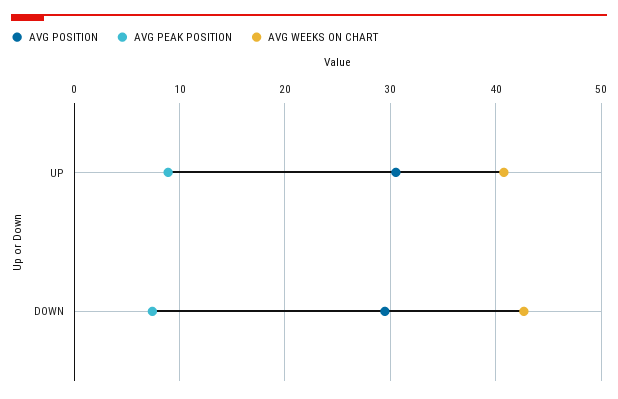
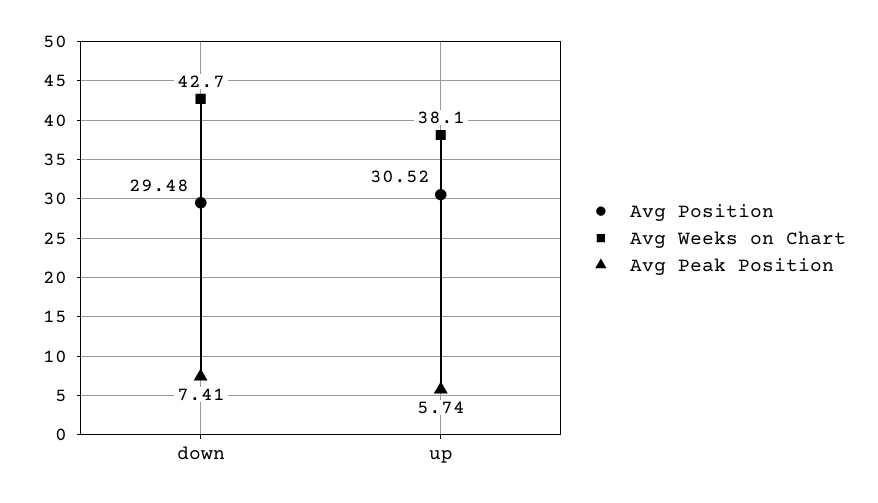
AVG PEAK POSITION, UP: 9 -> 5.74
AVG WEEKS ON CHART, UP: 41 -> 38.1

